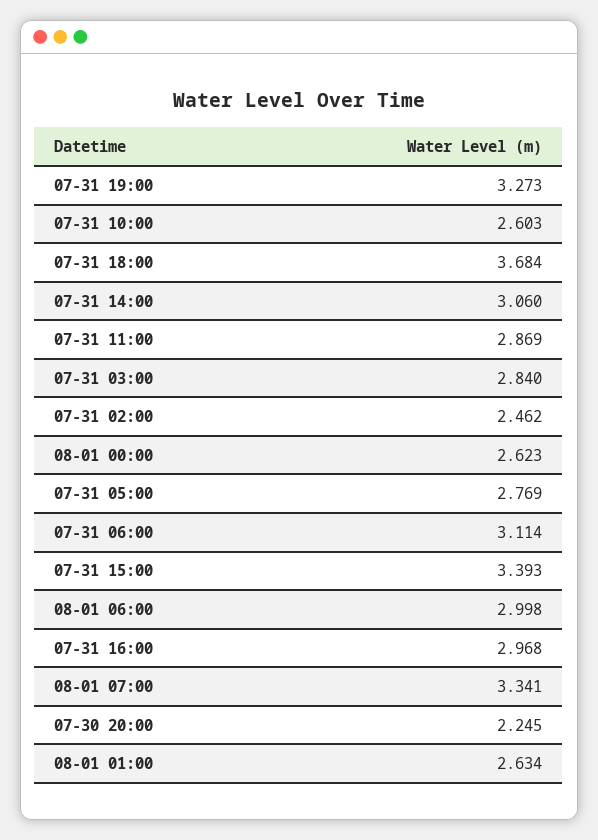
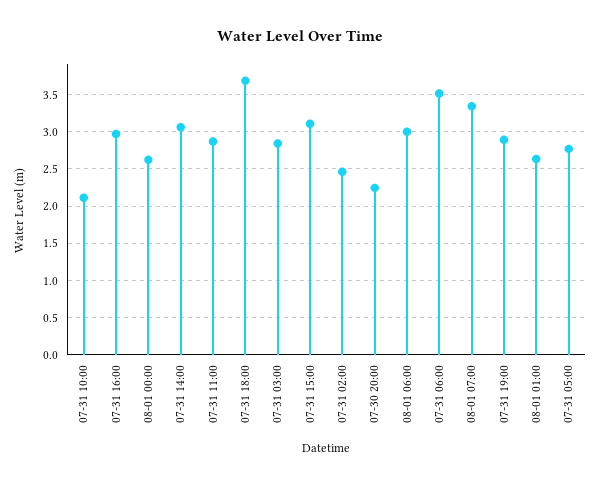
07-31 19:00: 3.273 -> 2.9
07-31 10:00: 2.603 -> 2.1
07-31 06:00: 3.114 -> 3.5
07-31 15:00: 3.393 -> 3.1

